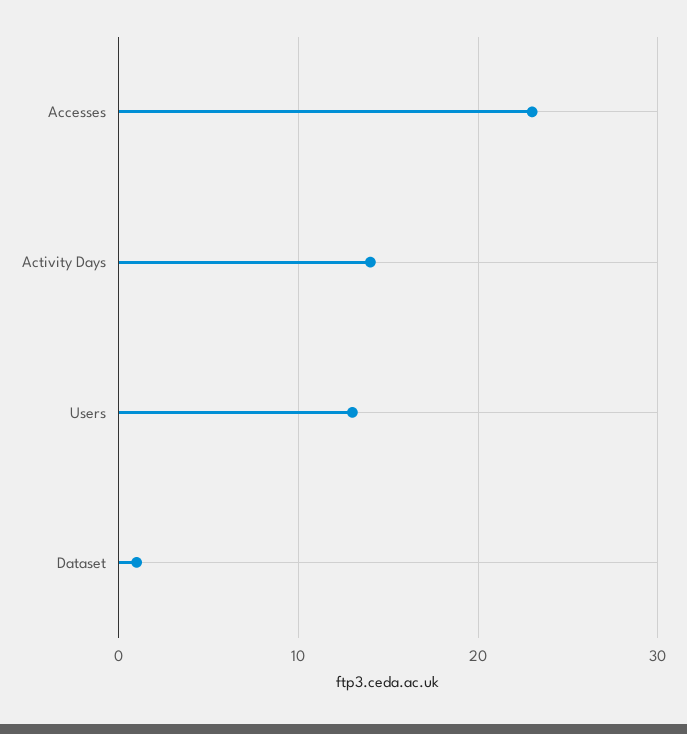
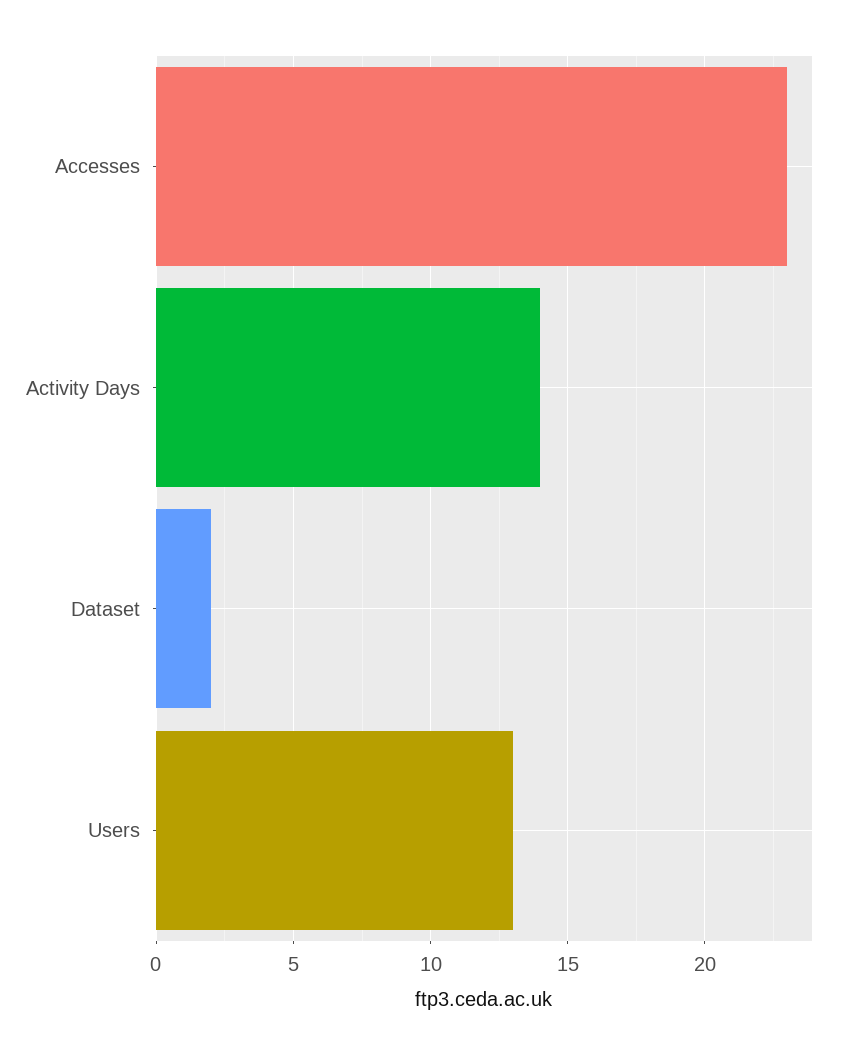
Dataset: 1 -> 2

